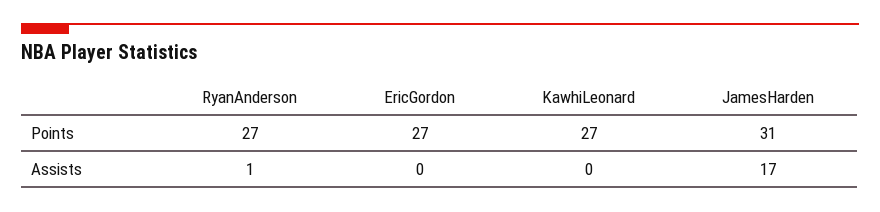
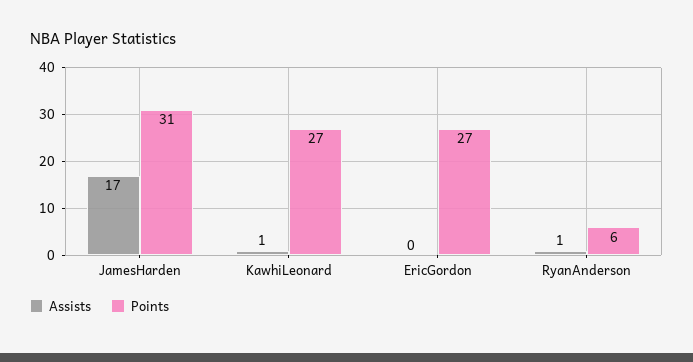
Points, RyanAnderson: 27 -> 6
Assists, KawhiLeonard: 0 -> 1

